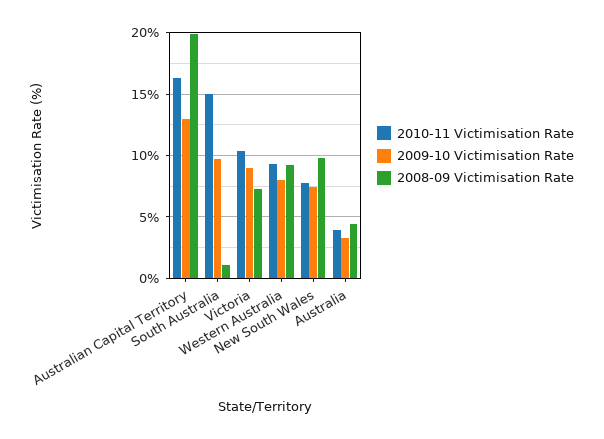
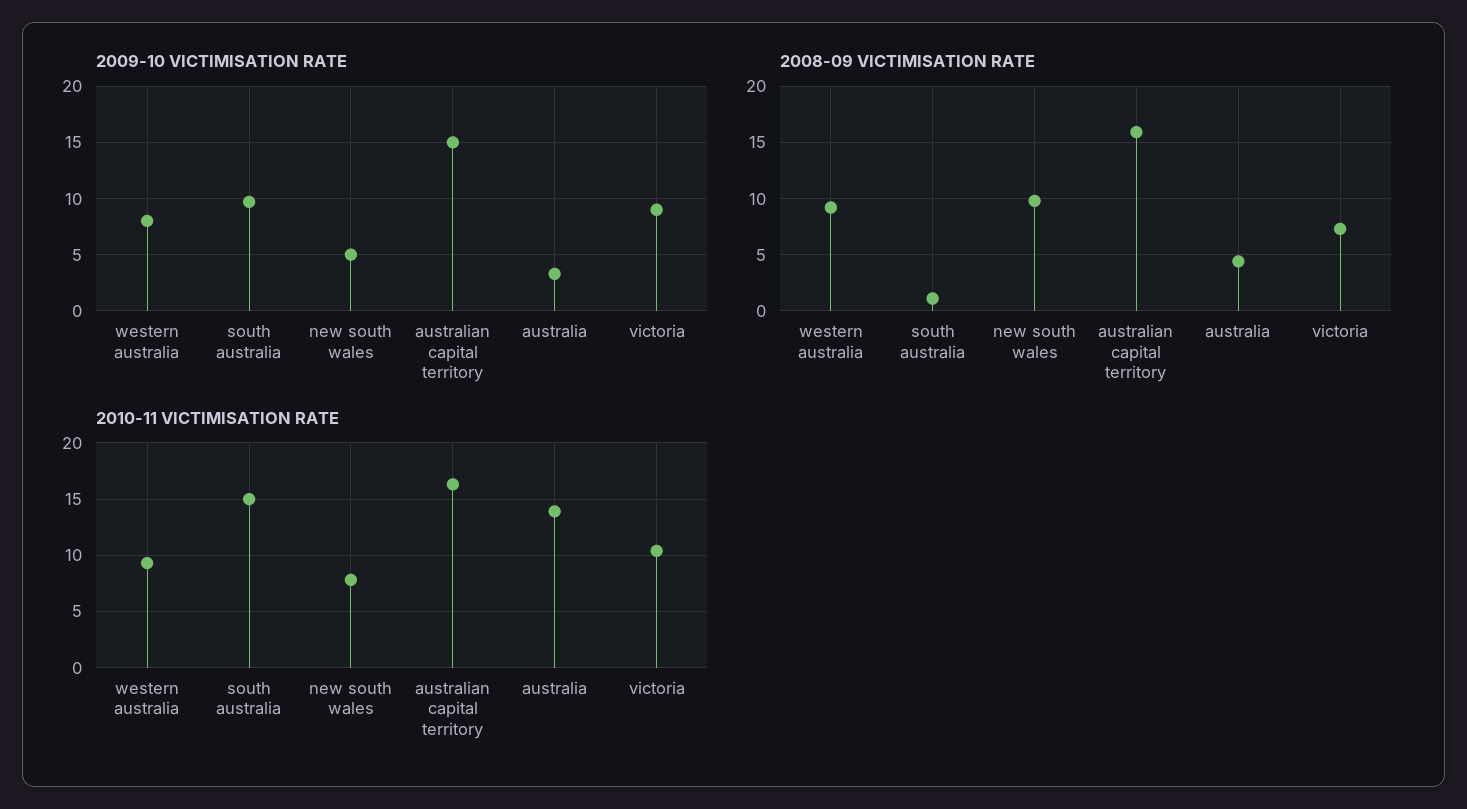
2009-10 Victimisation Rate, Australian Capital Territory: 13 -> 15
2008-09 Victimisation Rate, Australian Capital Territory: 20 -> 16
2009-10 Victimisation Rate, New South Wales: 7.5 -> 5
2010-11 Victimisation Rate, Australia: 4 -> 14

